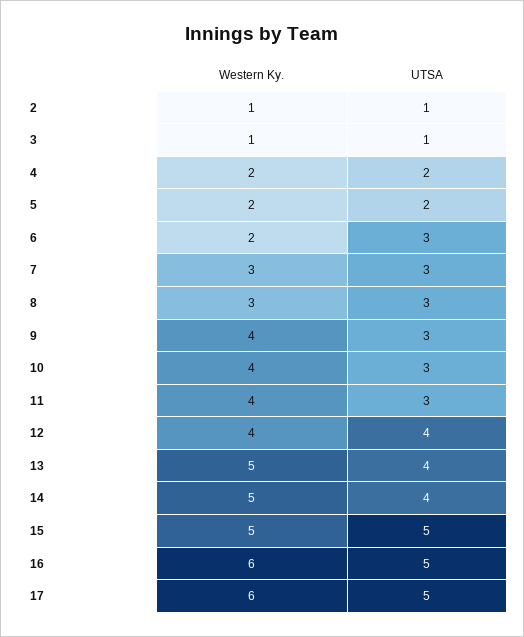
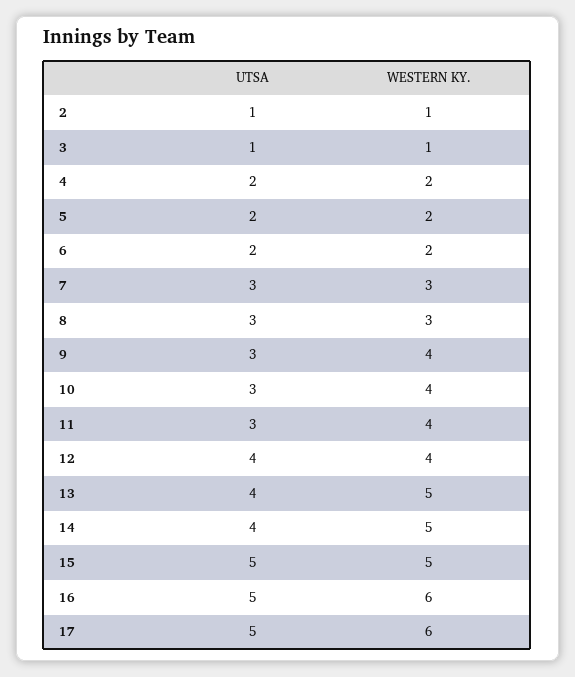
UTSA, 6: 3 -> 2

